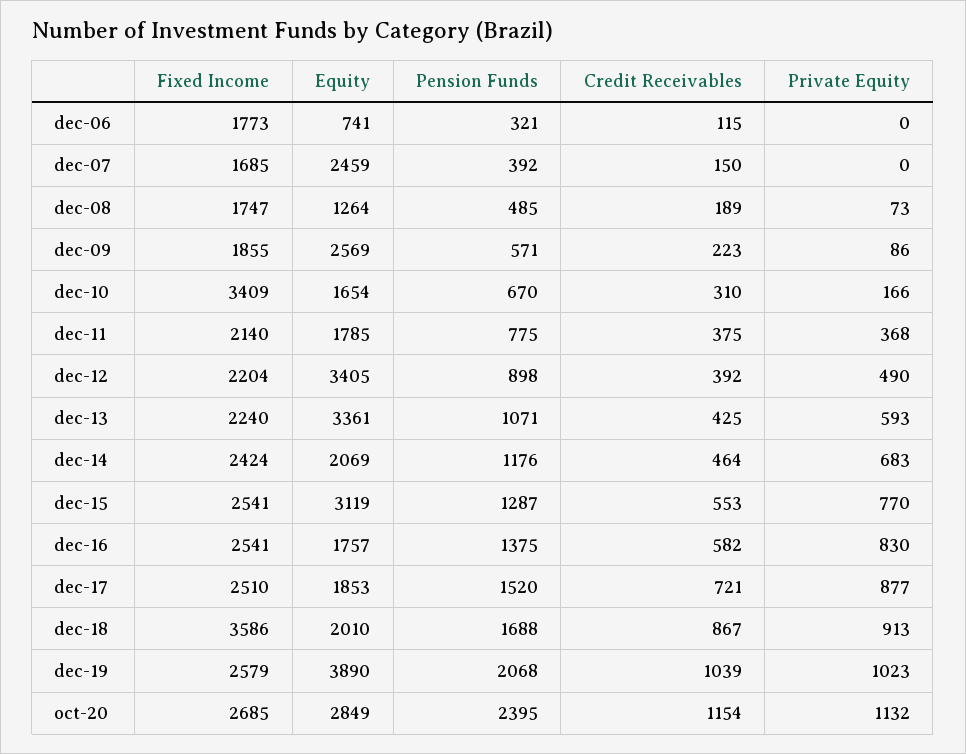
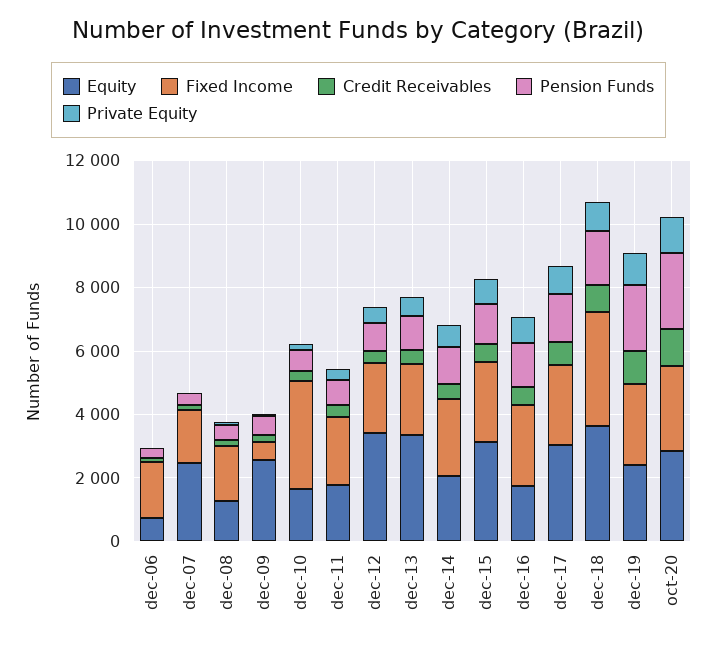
Fixed Income, dec-09: 1855 -> 500
Equity, dec-17: 1853 -> 3000
Equity, dec-18: 2010 -> 3500
Equity, dec-19: 3890 -> 2500

